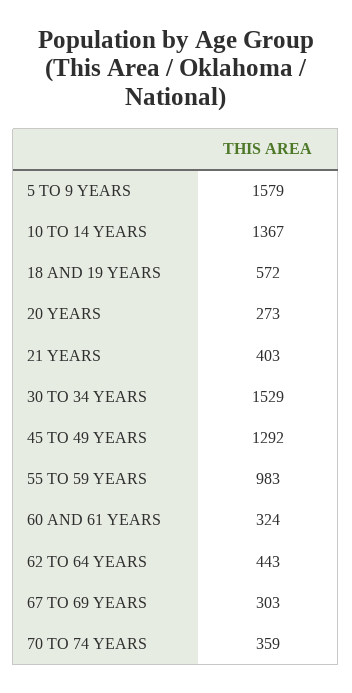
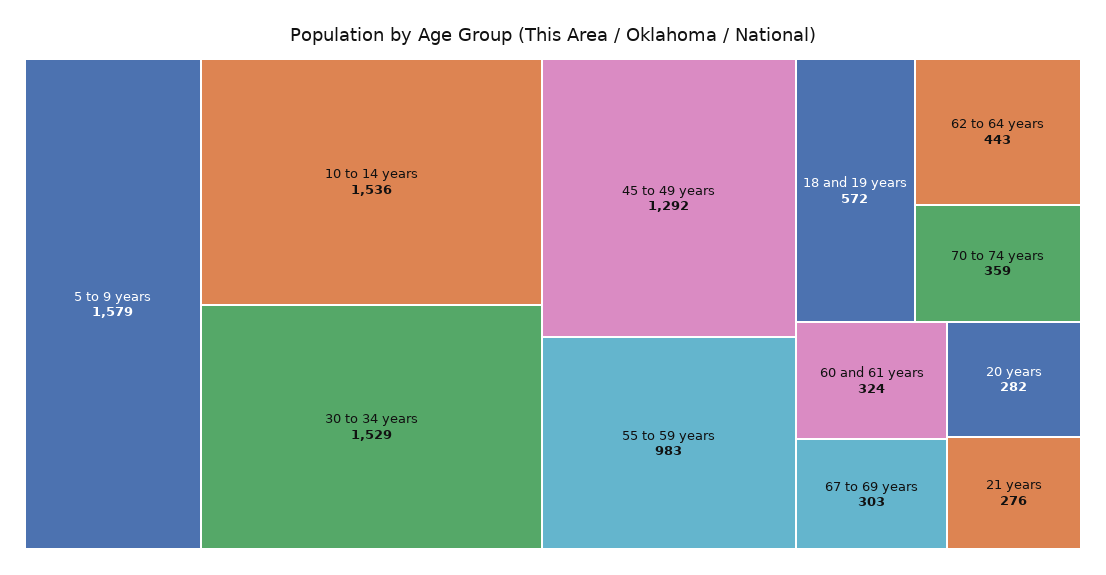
10 TO 14 YEARS: 1367 -> 1536
20 YEARS: 273 -> 282
21 YEARS: 403 -> 276

